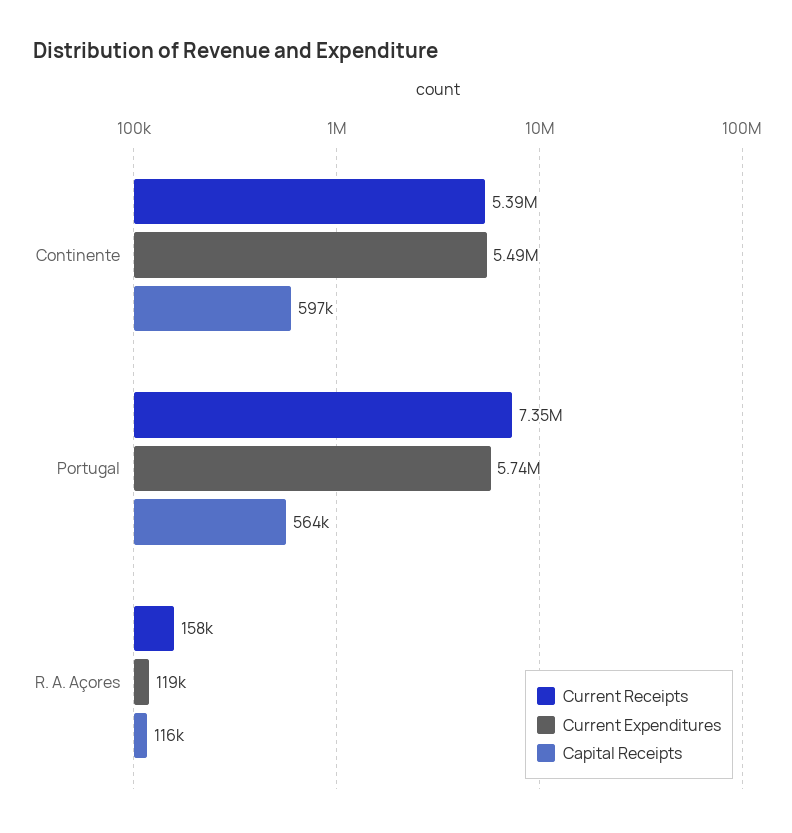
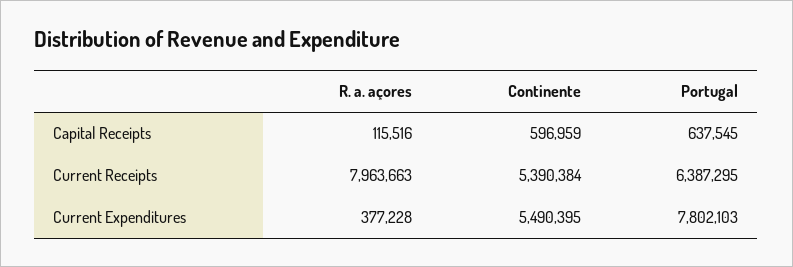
Current Receipts, Portugal: 7350000 -> 6387295
Current Expenditures, Portugal: 5740000 -> 7802103
Capital Receipts, Portugal: 564000 -> 637545
Current Receipts, R. A. Açores: 158000 -> 7963663
Current Expenditures, R. A. Açores: 119000 -> 377228

